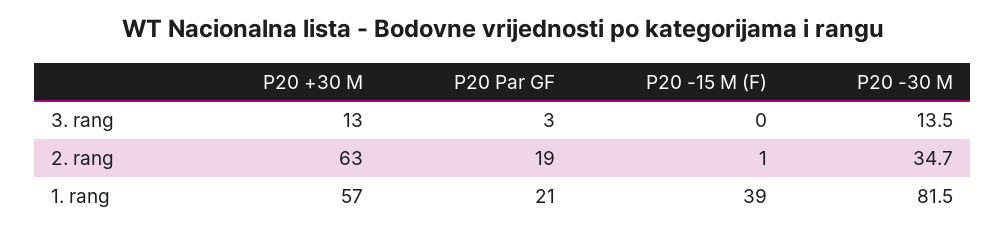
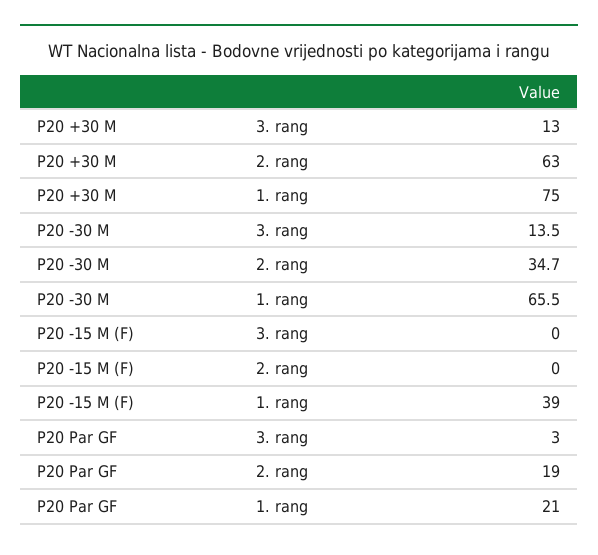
P20 -15 M (F), 2. rang: 1 -> 0
P20 +30 M, 1. rang: 57 -> 75
P20 -30 M, 1. rang: 81.5 -> 65.5

